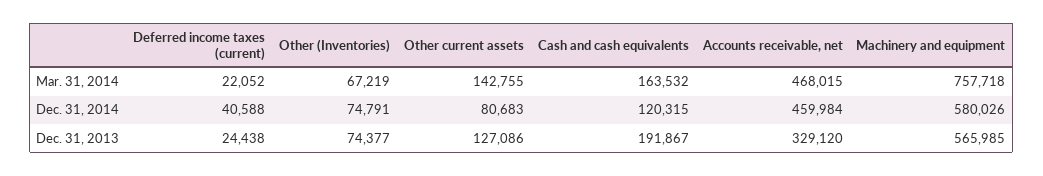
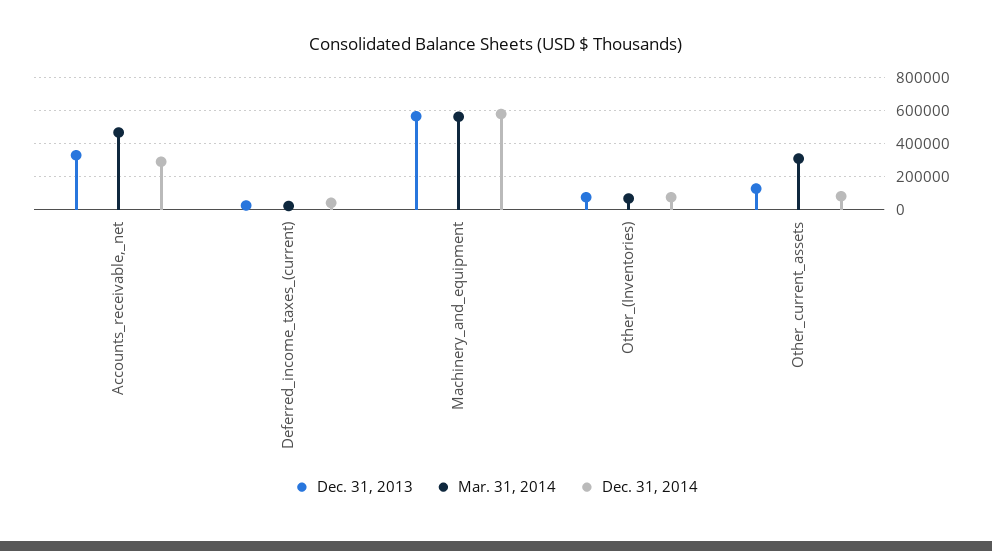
Mar. 31, 2014, Other current assets: 142755 -> 300000
Mar. 31, 2014, Cash and cash equivalents: 163532 -> none
Mar. 31, 2014, Machinery and equipment: 757718 -> 550000
Dec. 31, 2014, Cash and cash equivalents: 120315 -> none
Dec. 31, 2014, Accounts receivable, net: 459984 -> 300000
Dec. 31, 2013, Cash and cash equivalents: 191867 -> none

